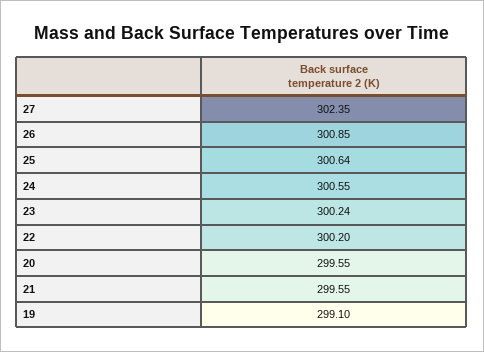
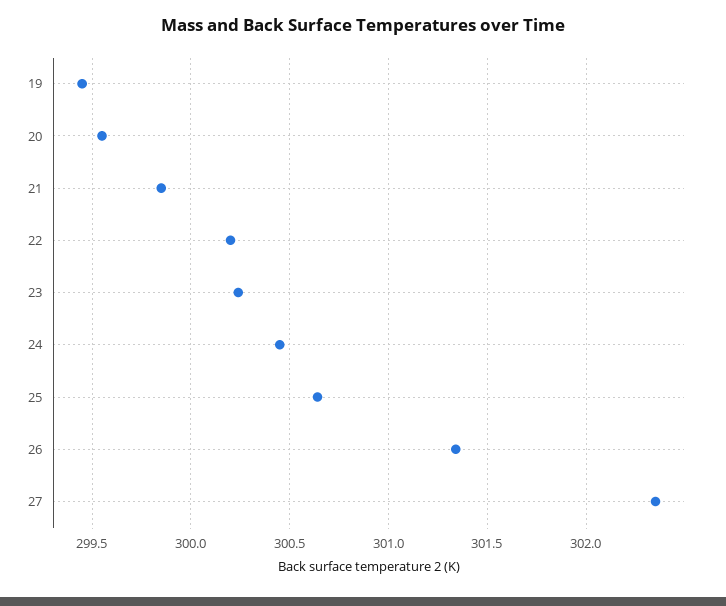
26: 300.85 -> 301.35
24: 300.55 -> 300.45
21: 299.55 -> 299.85
19: 299.1 -> 299.45

